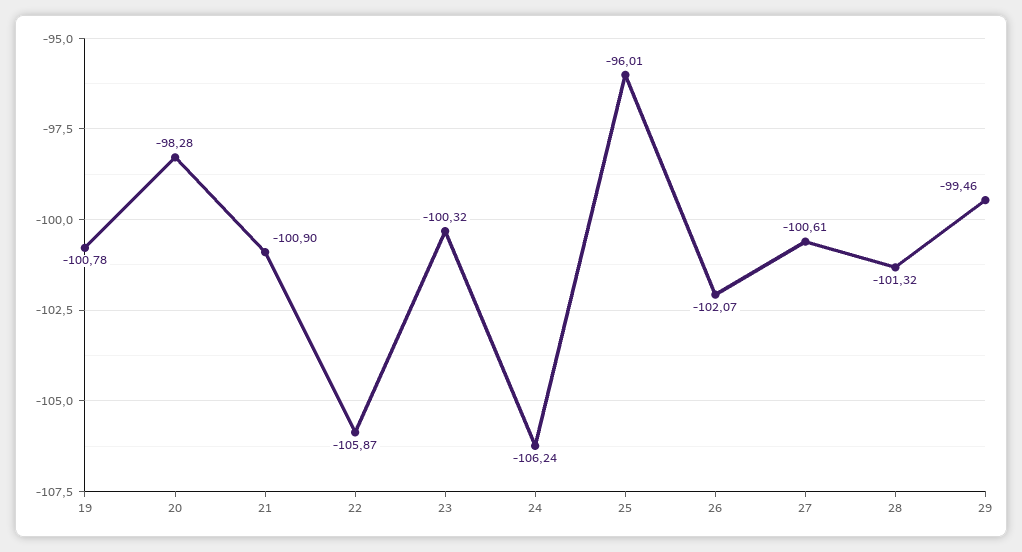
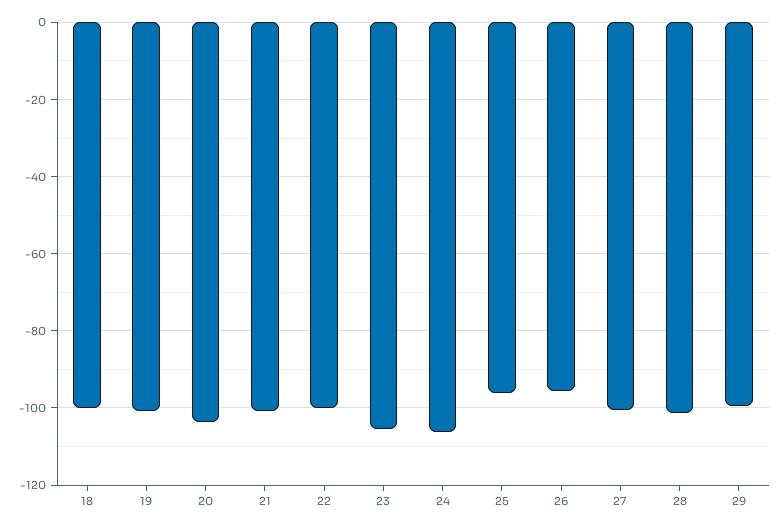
20: -98.28 -> -104
22: -105.87 -> -100
23: -100.32 -> -106
26: -102.07 -> -96
18: none -> -100

